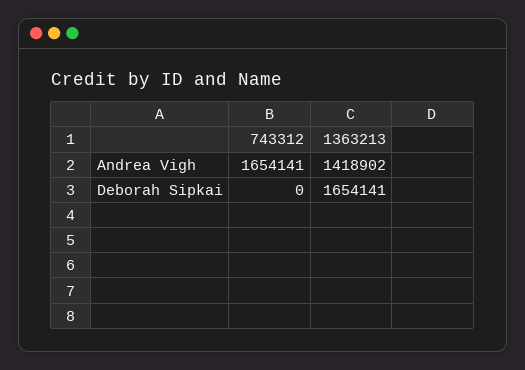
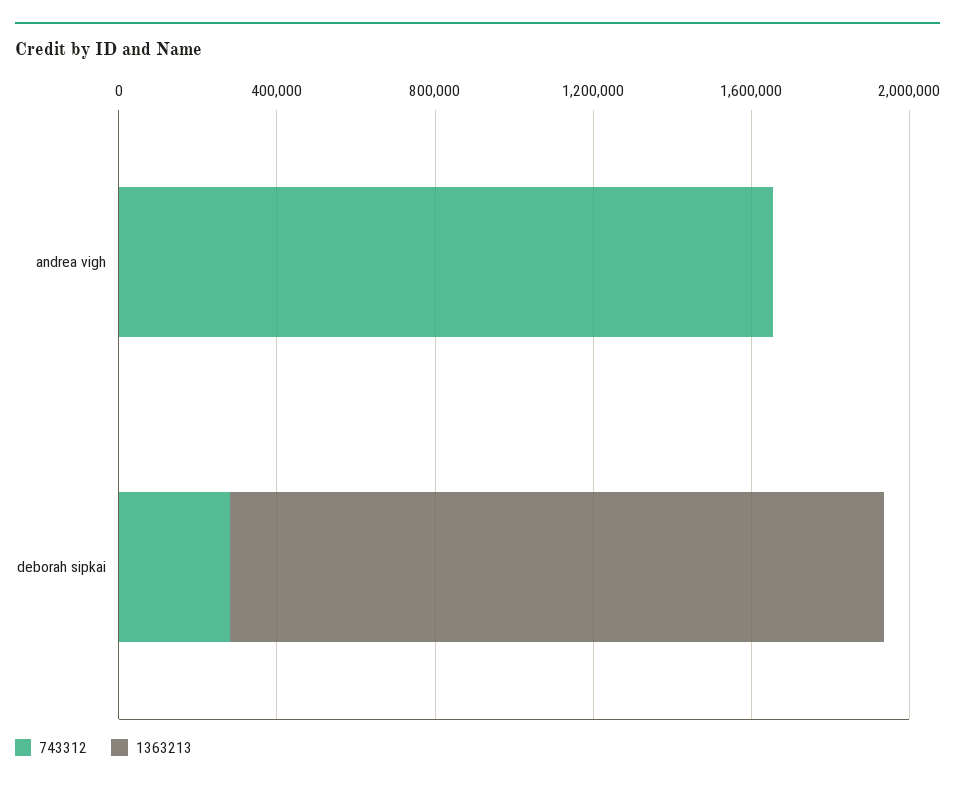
1363213, Andrea Vigh: 1418902 -> 0
743312, Deborah Sipkai: 0 -> 300000

